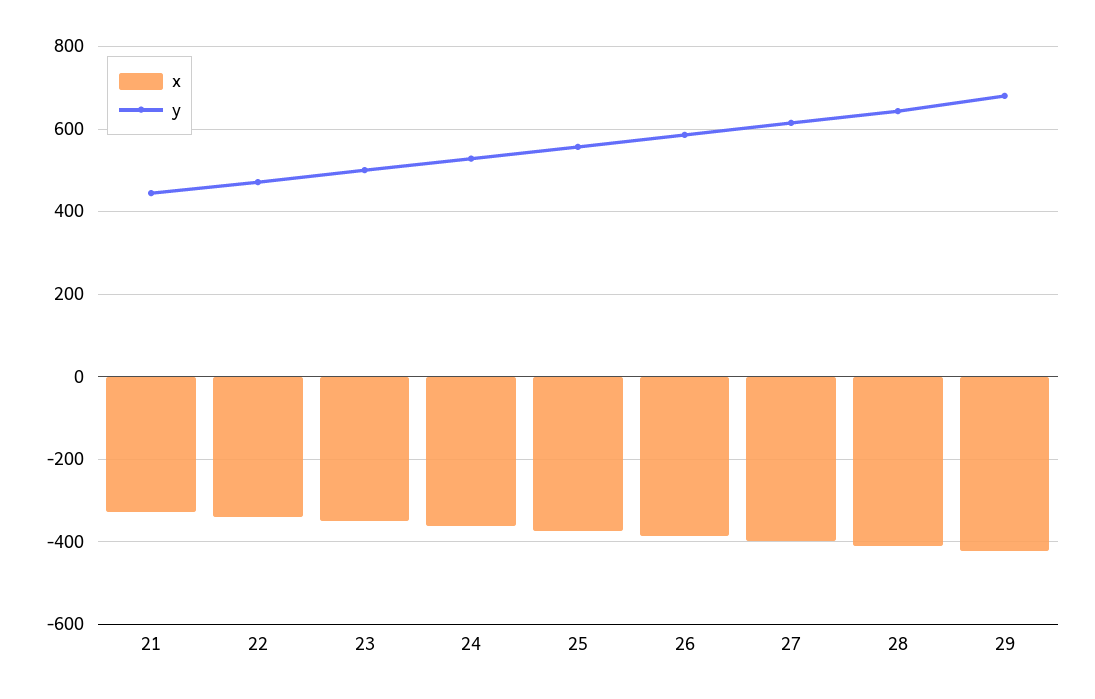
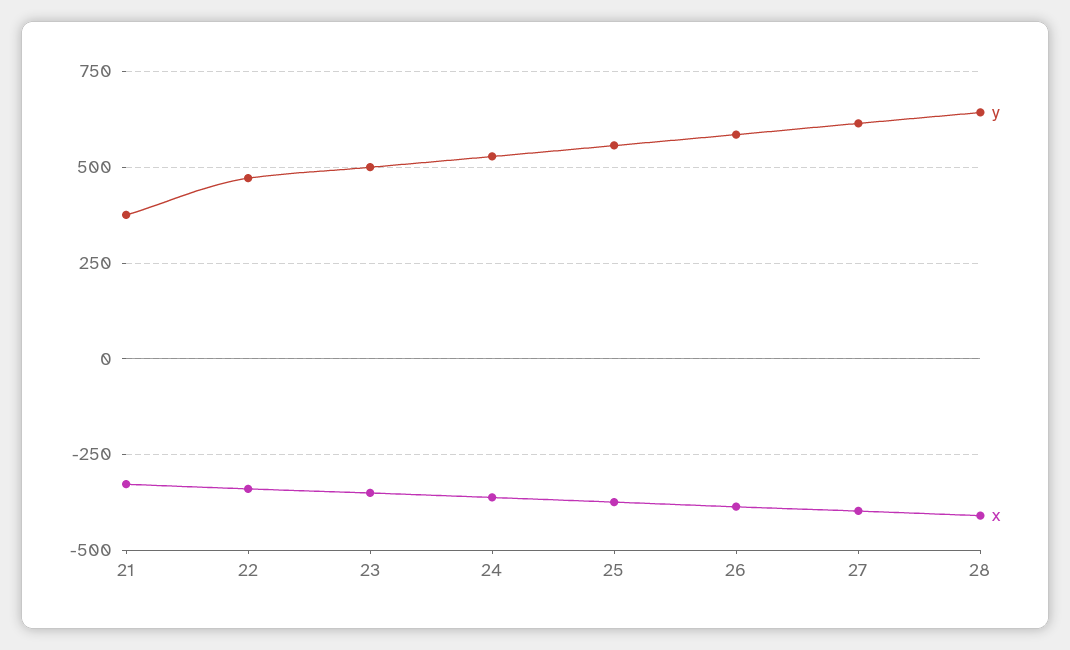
y, 21: 440 -> 375
x, 29: -420 -> none
y, 29: 680 -> none

